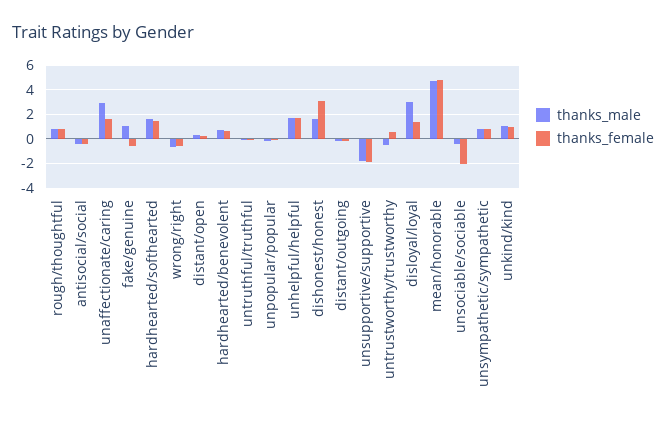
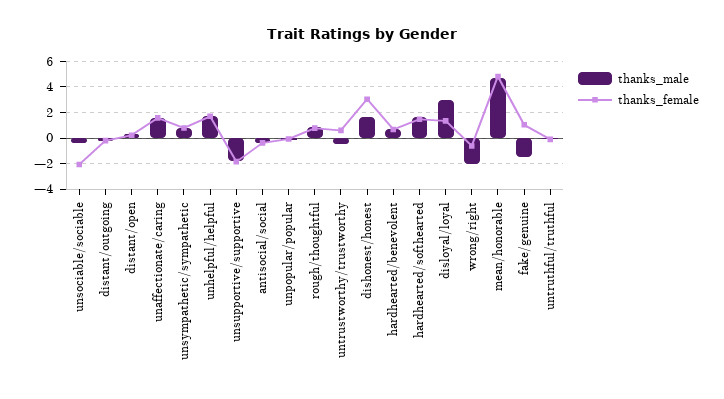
thanks_male, unaffectionate/caring: 3 -> 1.5
thanks_male, fake/genuine: 1 -> -1.5
thanks_female, fake/genuine: -0.5 -> 1
thanks_male, wrong/right: -0.5 -> -2
thanks_male, unkind/kind: 1 -> none
thanks_female, unkind/kind: 1 -> none

